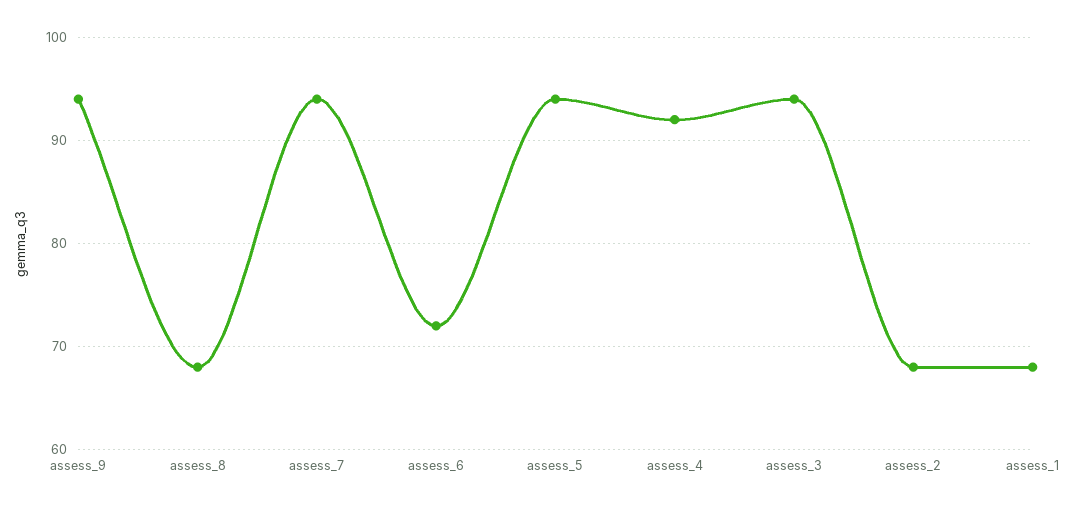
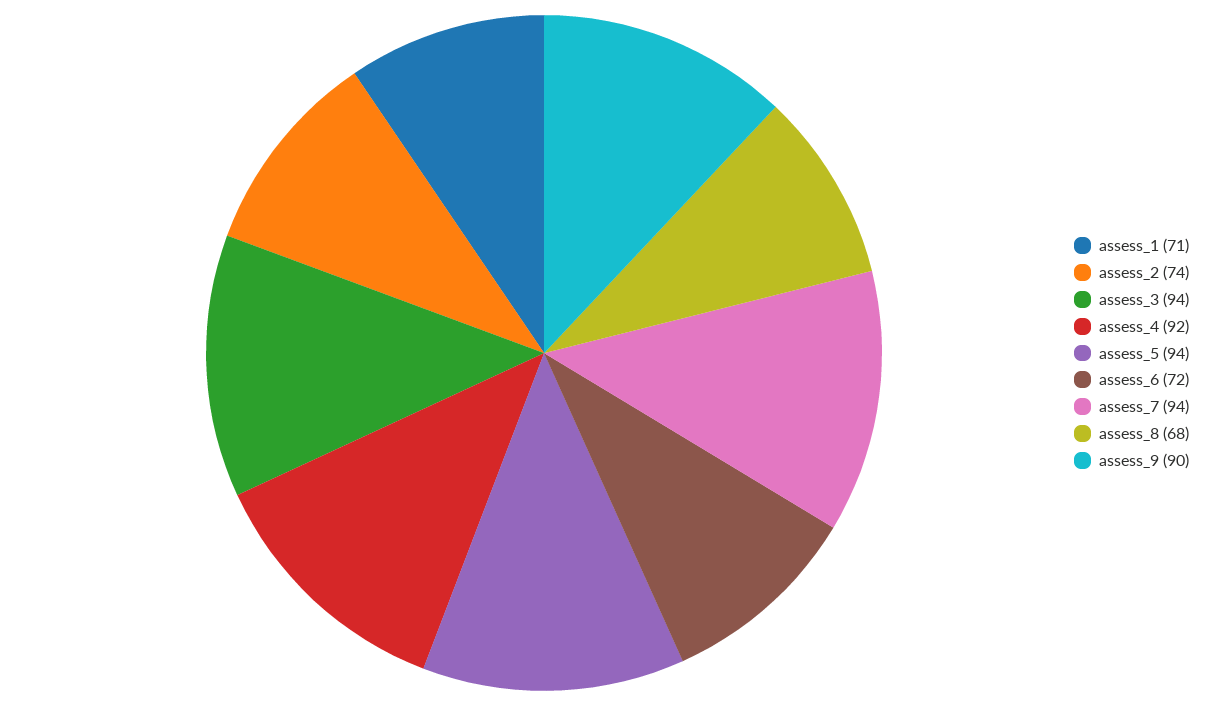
assess_9: 94 -> 90
assess_2: 68 -> 74
assess_1: 68 -> 71

